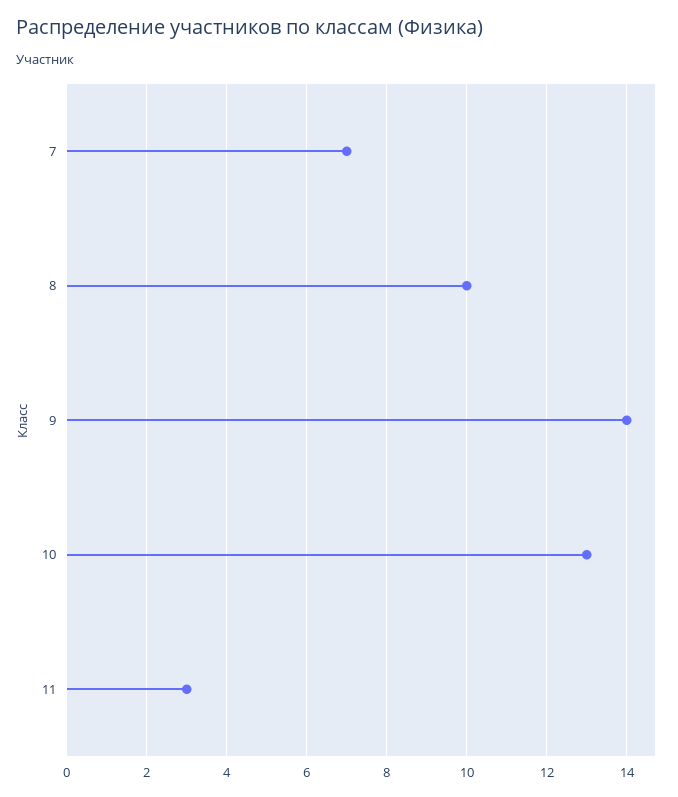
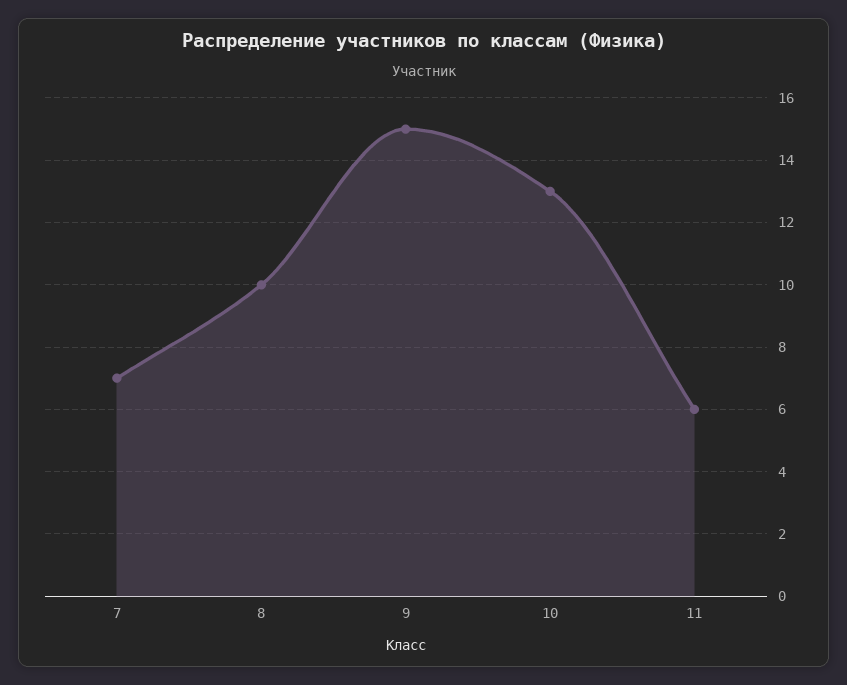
9: 14 -> 15
11: 3 -> 6

